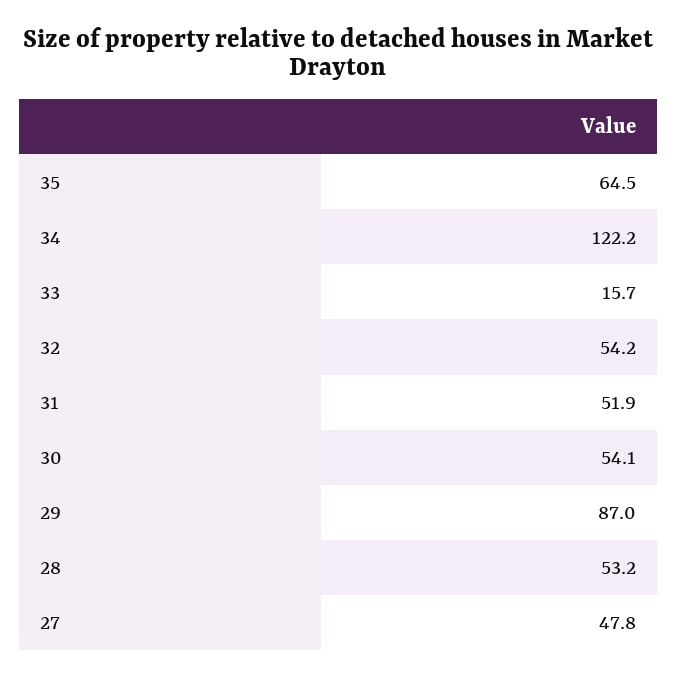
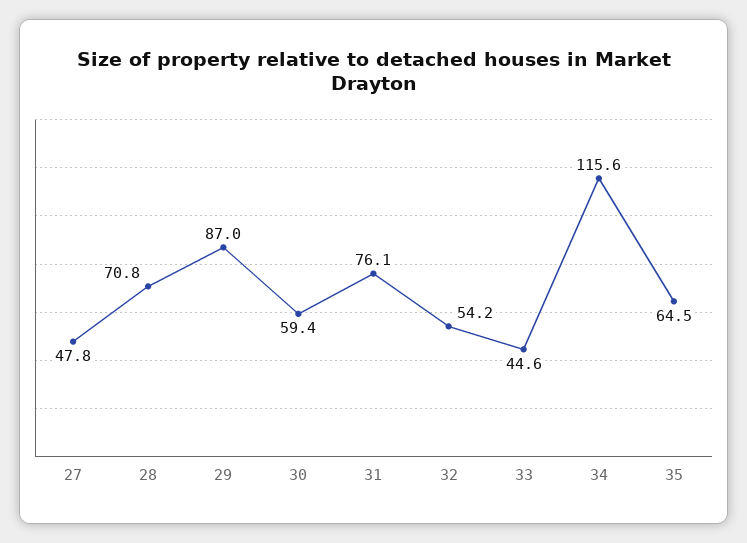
34: 122.2 -> 115.6
33: 15.7 -> 44.6
31: 51.9 -> 76.1
30: 54.1 -> 59.4
28: 53.2 -> 70.8

